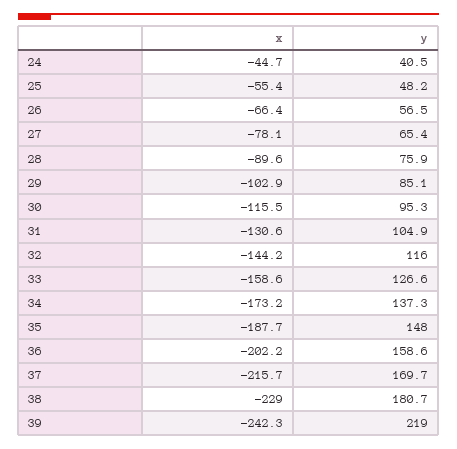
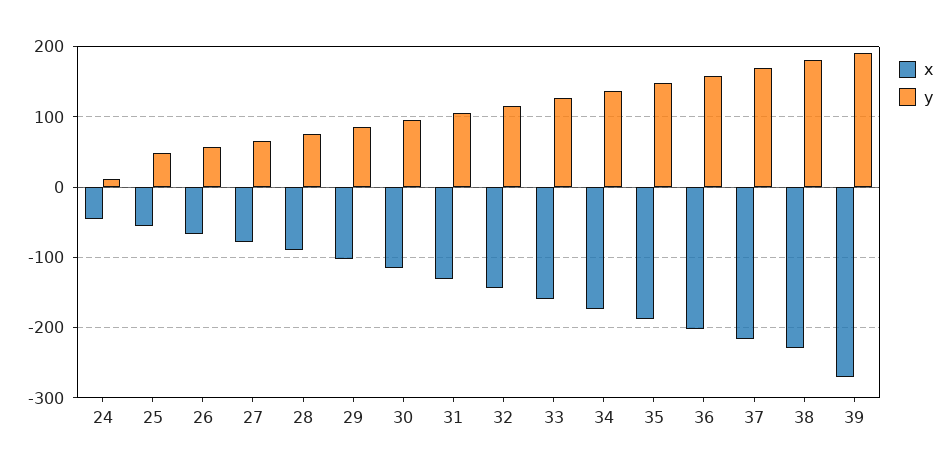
y, 24: 40.5 -> 10
x, 39: -242.3 -> -270
y, 39: 219 -> 190

